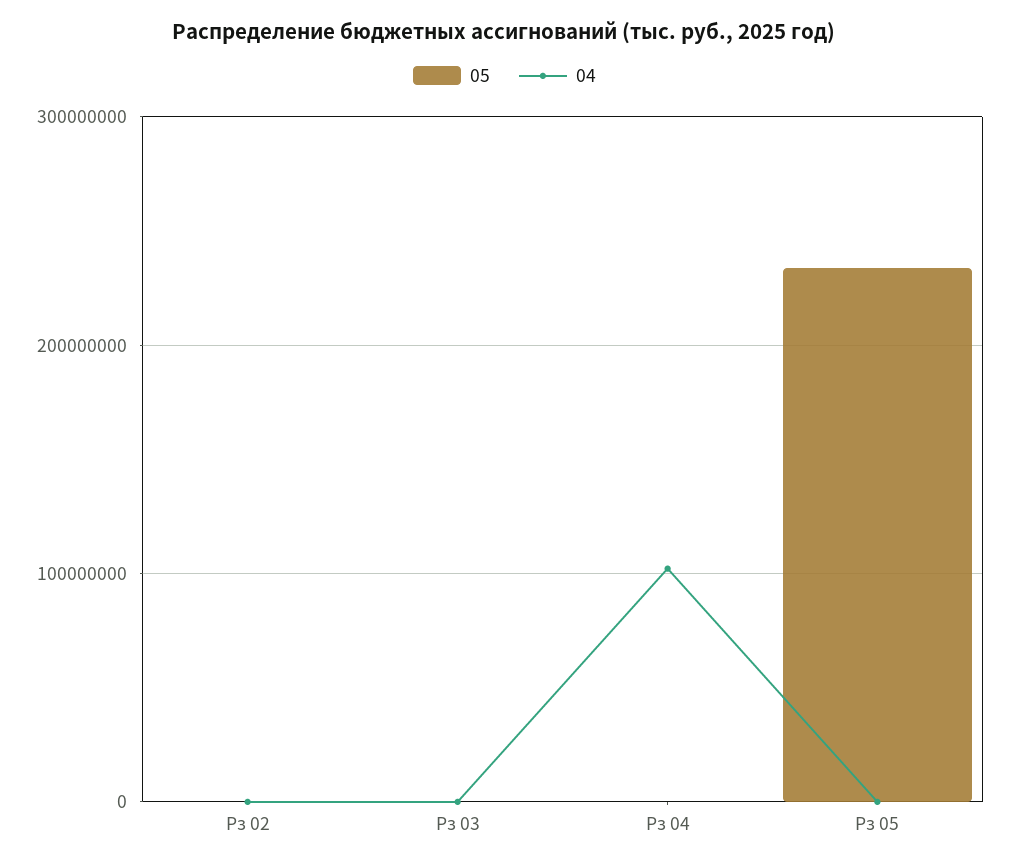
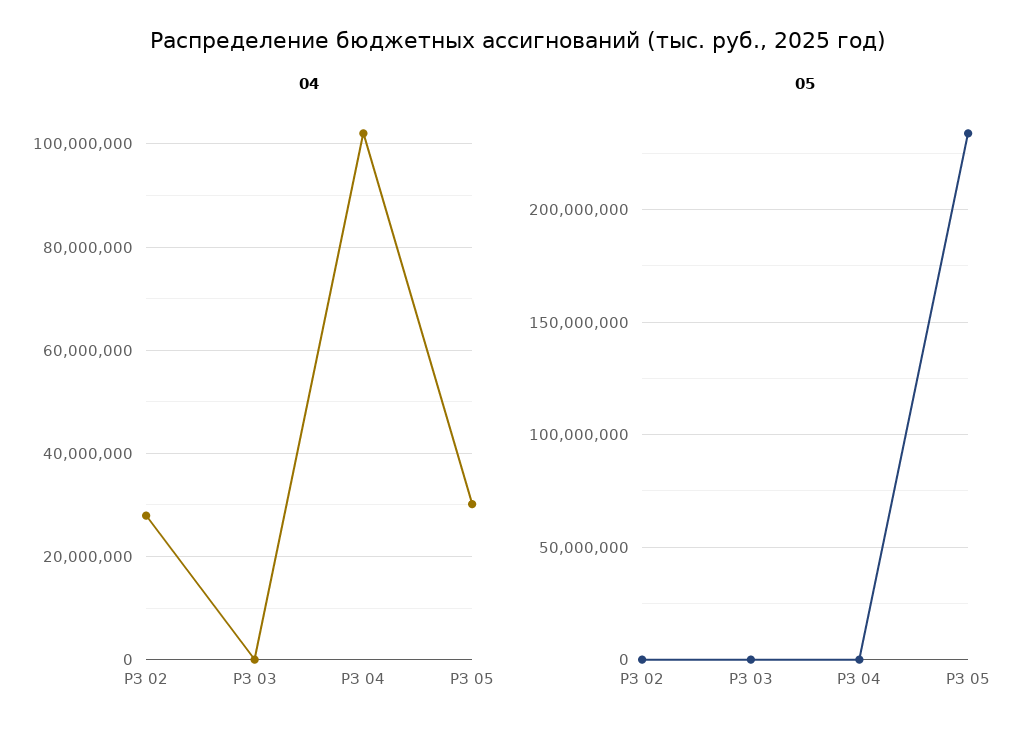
04, Рз 02: 0 -> 28000000
04, Рз 05: 0 -> 30000000

